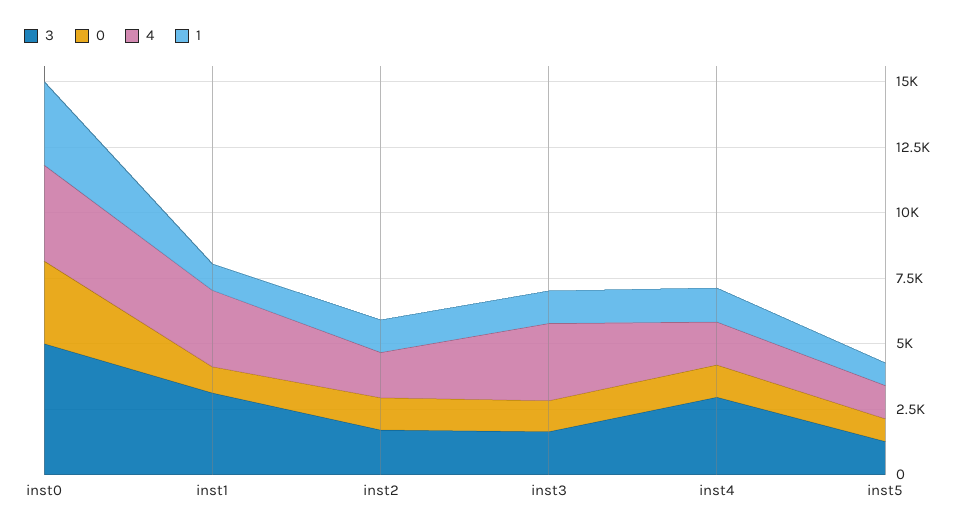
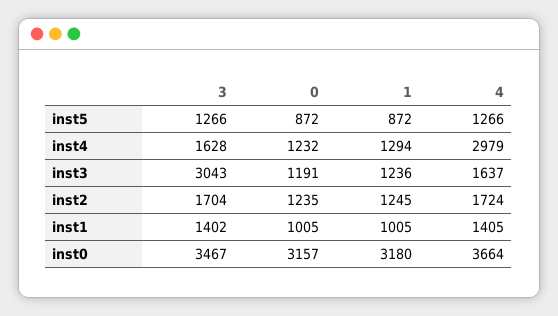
3, inst0: 5000 -> 3467
3, inst1: 3000 -> 1402
4, inst1: 3000 -> 1405
3, inst3: 1500 -> 3043
4, inst3: 3000 -> 1637
3, inst4: 3000 -> 1628
4, inst4: 1500 -> 2979

